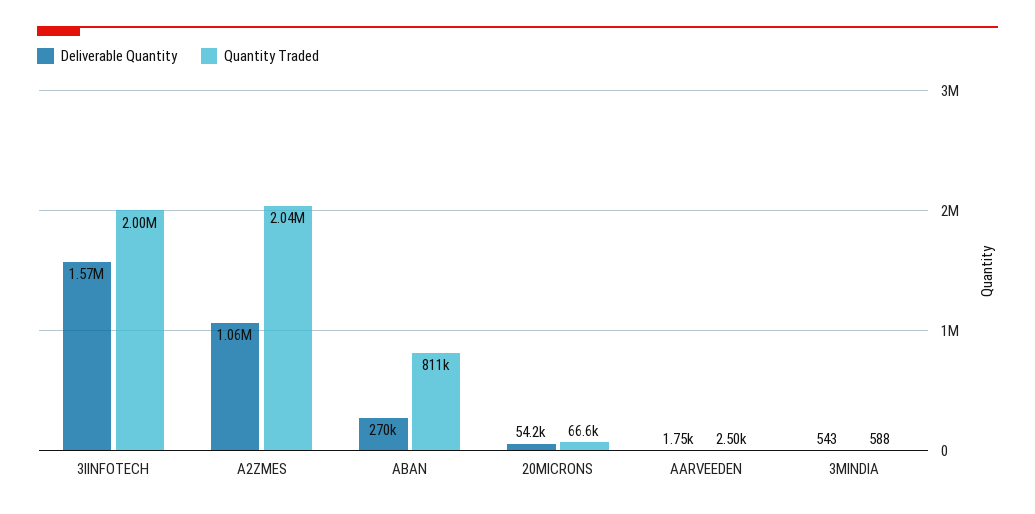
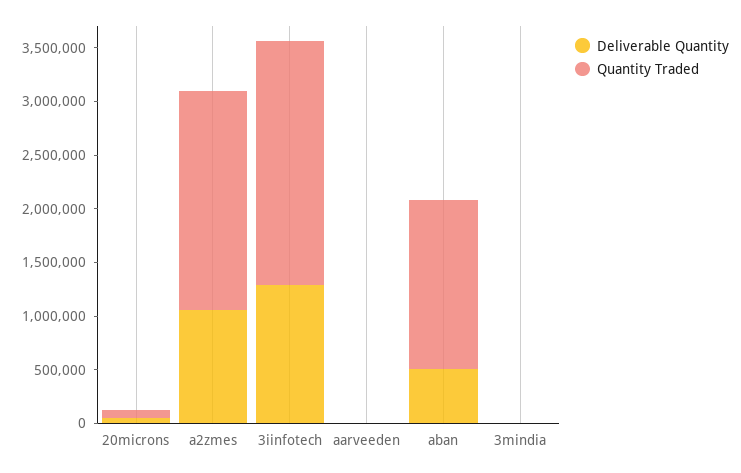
Deliverable Quantity, 3IINFOTECH: 1570000 -> 1300000
Quantity Traded, 3IINFOTECH: 2000000 -> 2300000
Deliverable Quantity, ABAN: 270000 -> 500000
Quantity Traded, ABAN: 811000 -> 1600000

